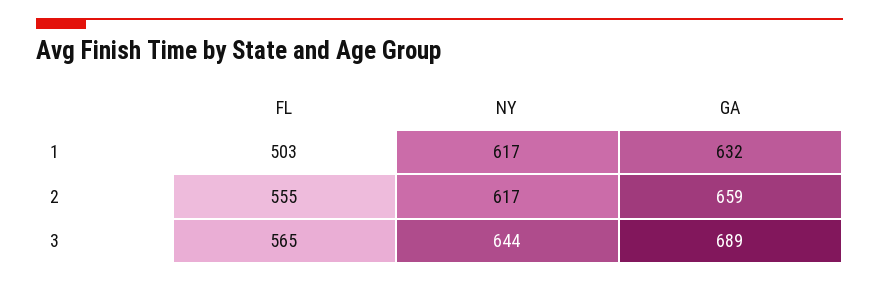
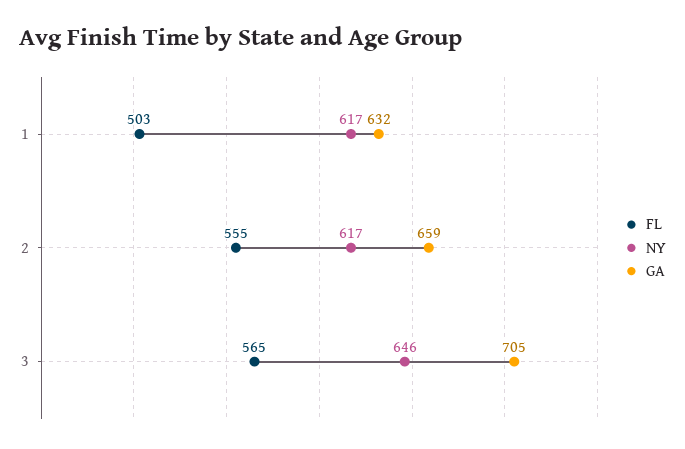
NY, 3: 644 -> 646
GA, 3: 689 -> 705

